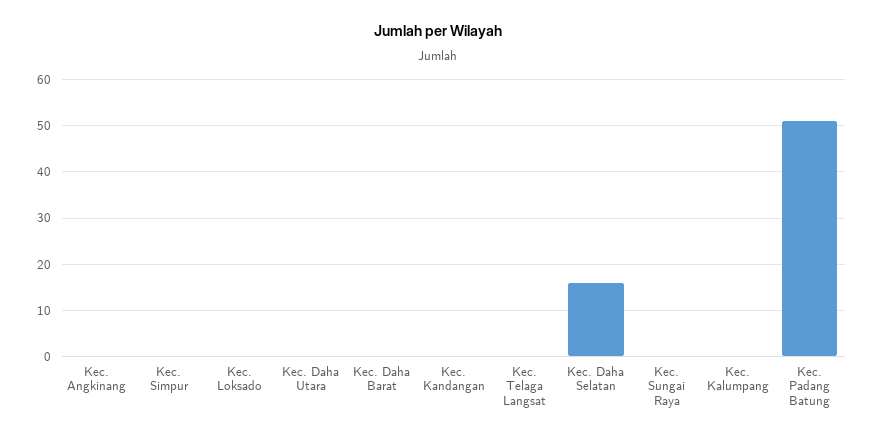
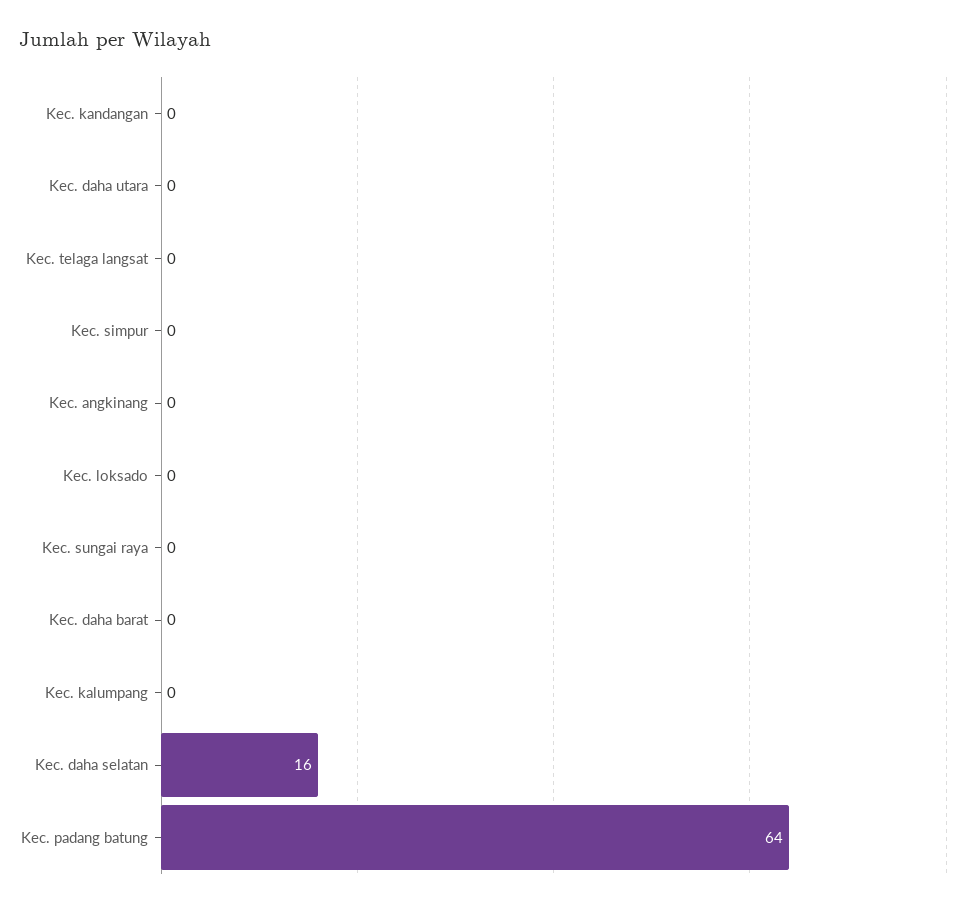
Kec. Padang Batung: 50 -> 64

